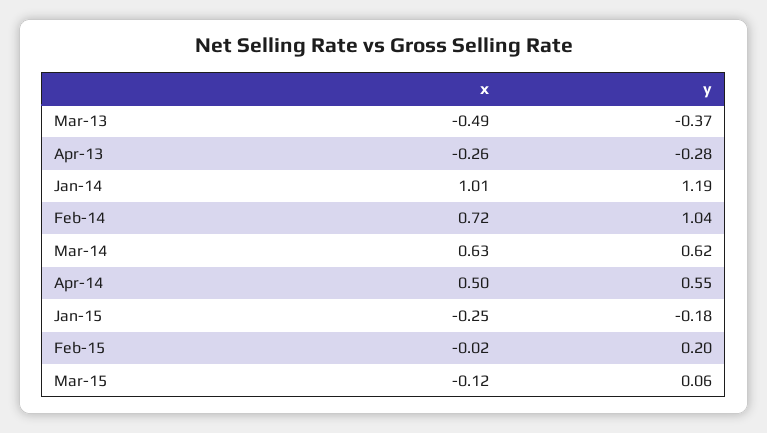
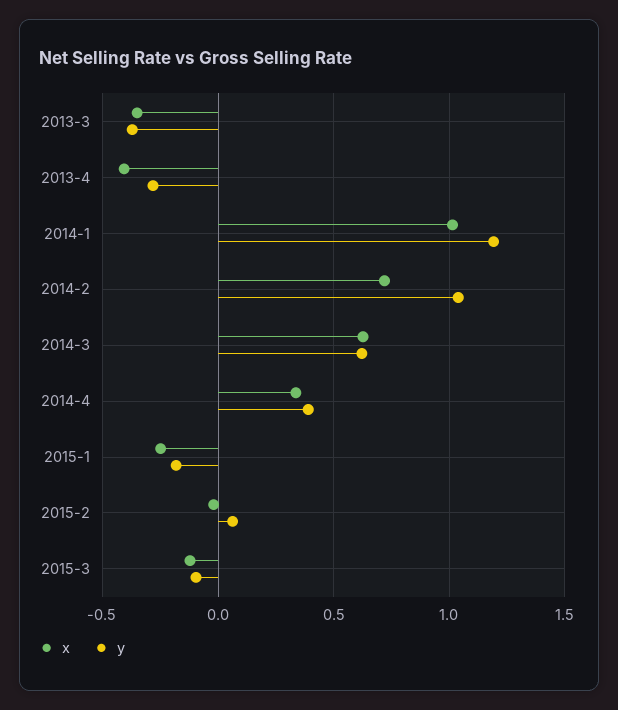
x, Mar-13: -0.49 -> -0.35
x, Apr-13: -0.26 -> -0.4
x, Apr-14: 0.5 -> 0.35
y, Apr-14: 0.55 -> 0.4
y, Feb-15: 0.2 -> 0.05
y, Mar-15: 0.06 -> -0.1

